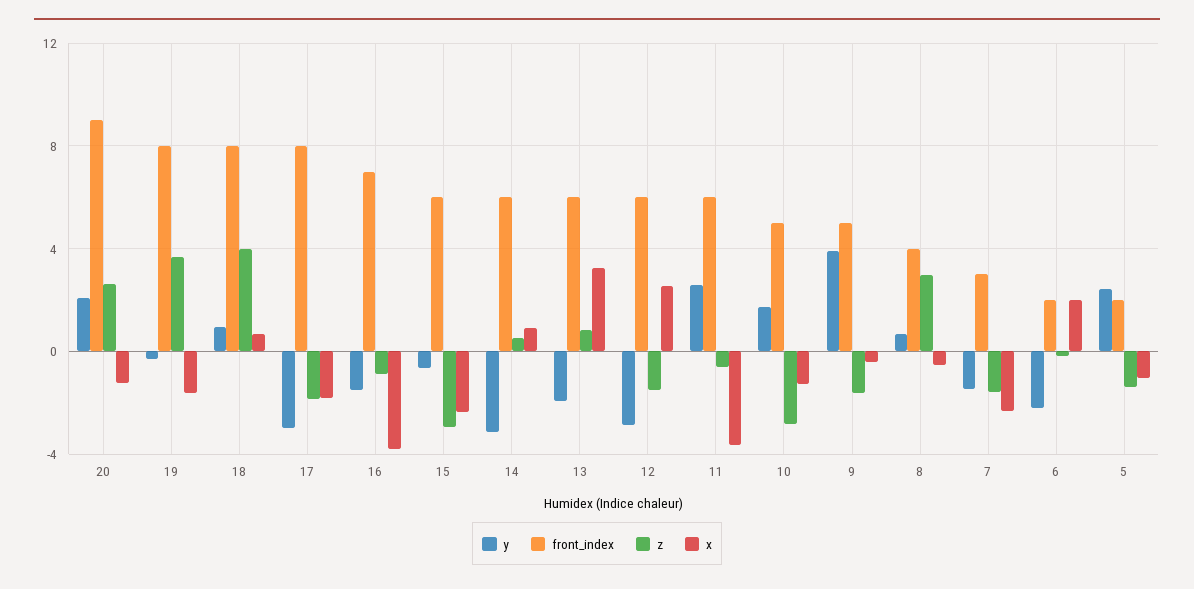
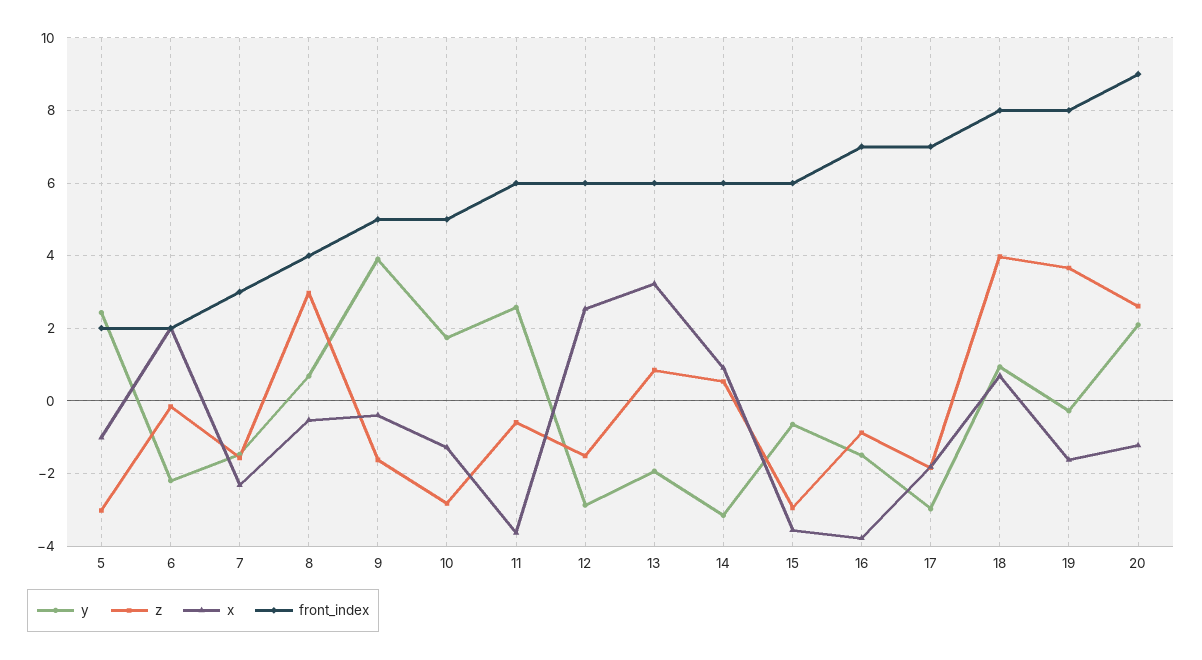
front_index, 17: 8 -> 7
x, 15: -2.5 -> -3.6
z, 5: -1.5 -> -3

